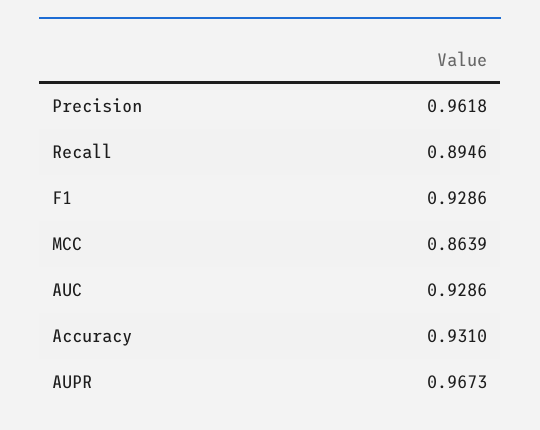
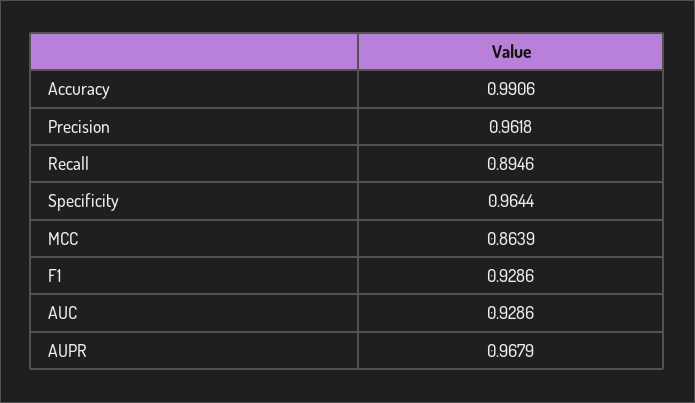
Accuracy: 0.931 -> 0.9906
AUPR: 0.9673 -> 0.9679
Specificity: none -> 0.9644

